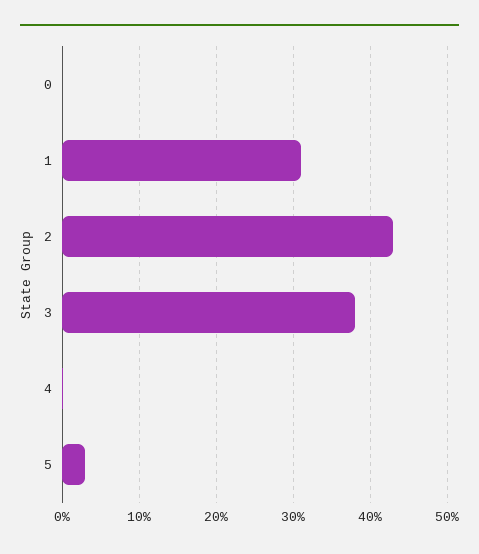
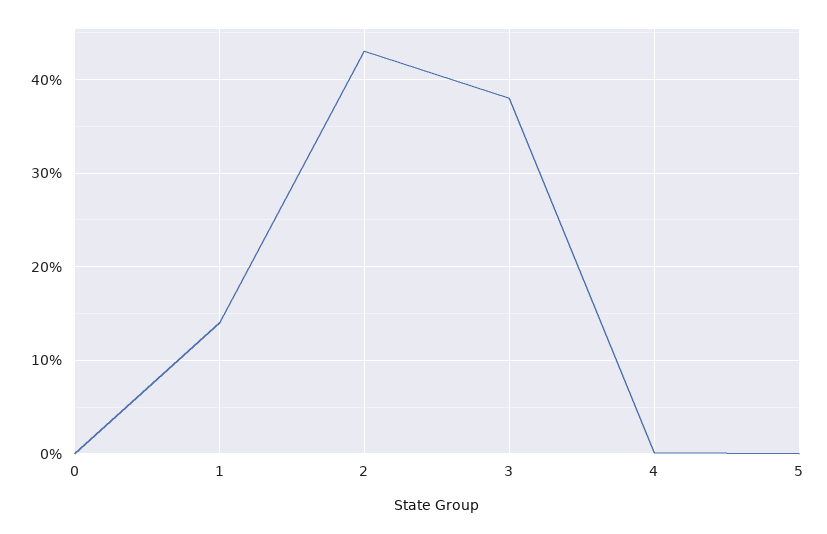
1: 31 -> 14
5: 3 -> 0

